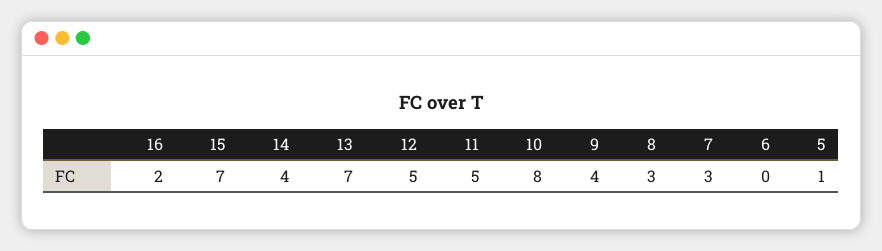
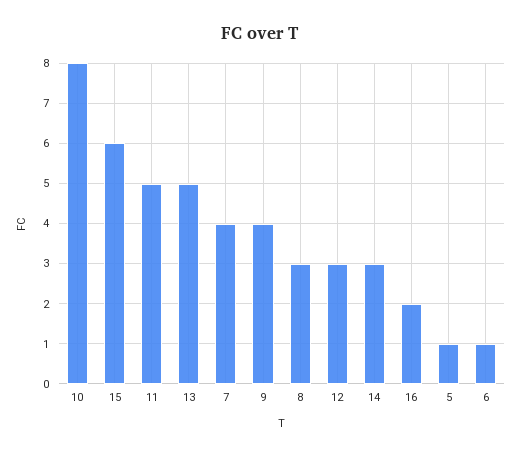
15: 7 -> 6
14: 4 -> 3
13: 7 -> 5
12: 5 -> 3
7: 3 -> 4
6: 0 -> 1

